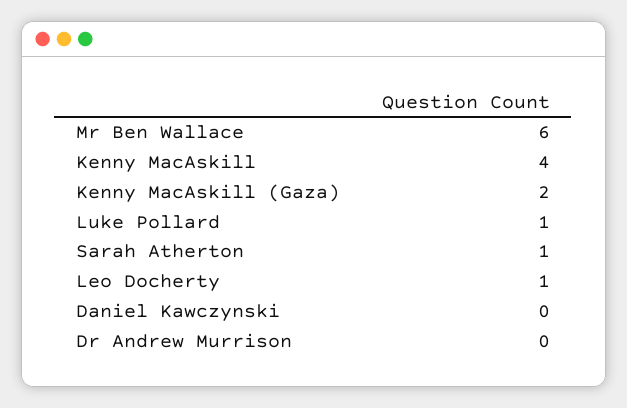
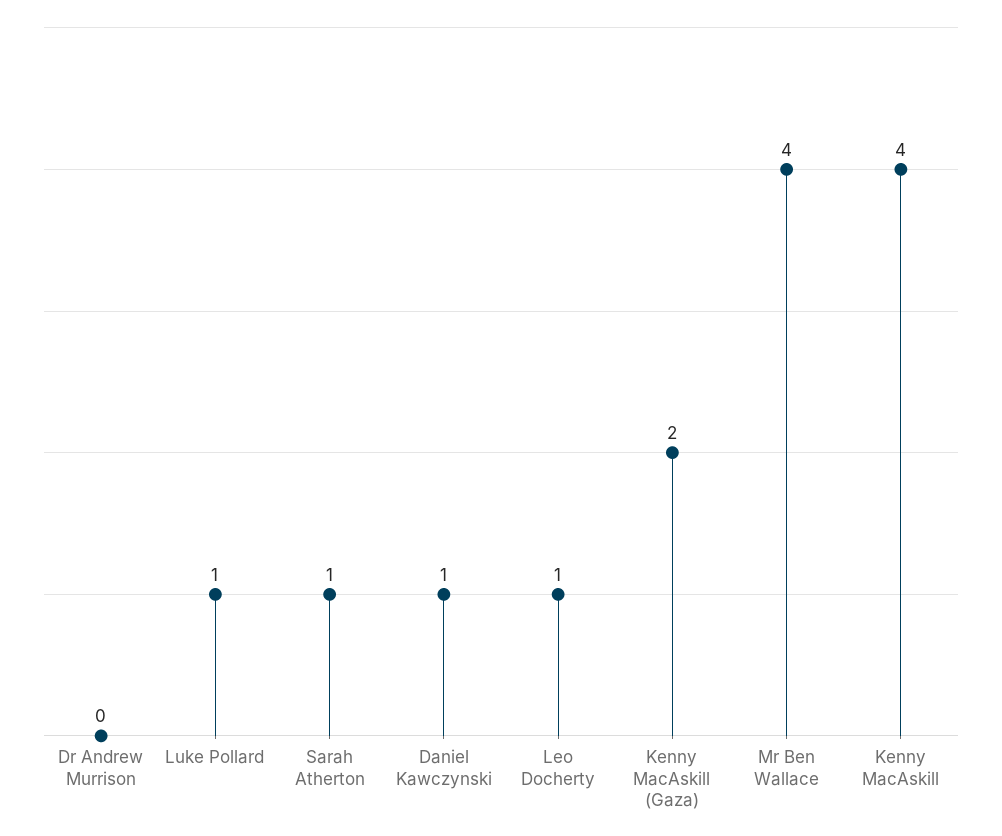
Mr Ben Wallace: 6 -> 4
Daniel Kawczynski: 0 -> 1

